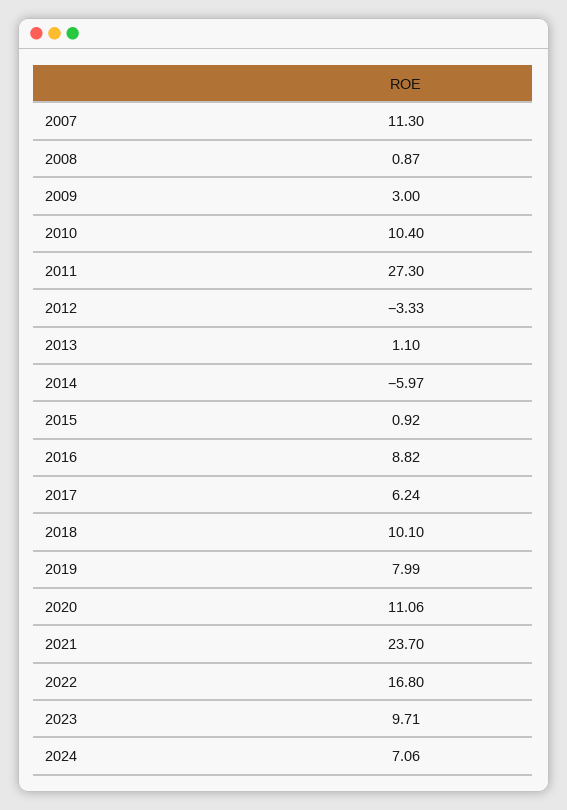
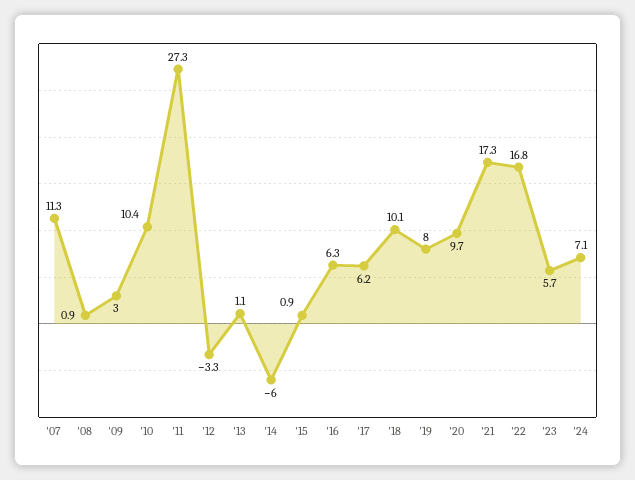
2016: 8.82 -> 6.3
2020: 11.06 -> 9.7
2021: 23.7 -> 17.3
2023: 9.71 -> 5.7

